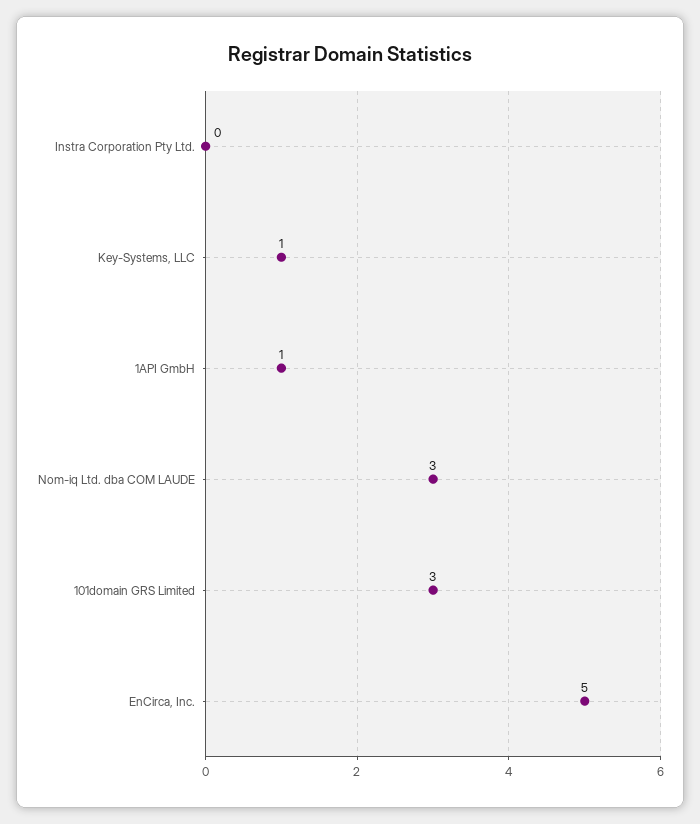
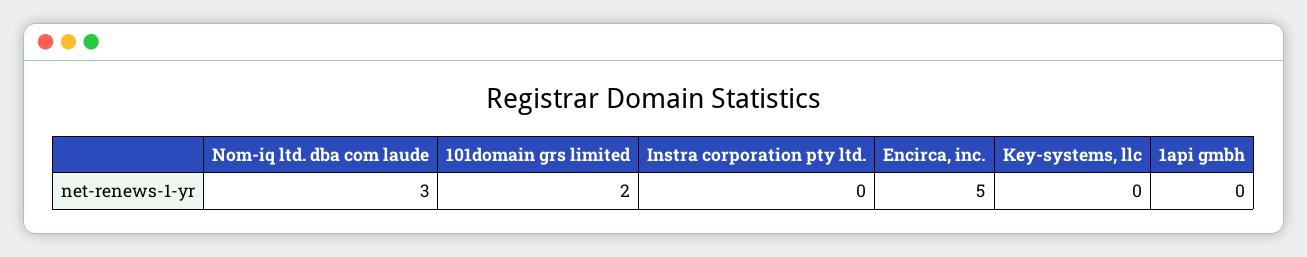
Key-Systems, LLC: 1 -> 0
1API GmbH: 1 -> 0
101domain GRS Limited: 3 -> 2

